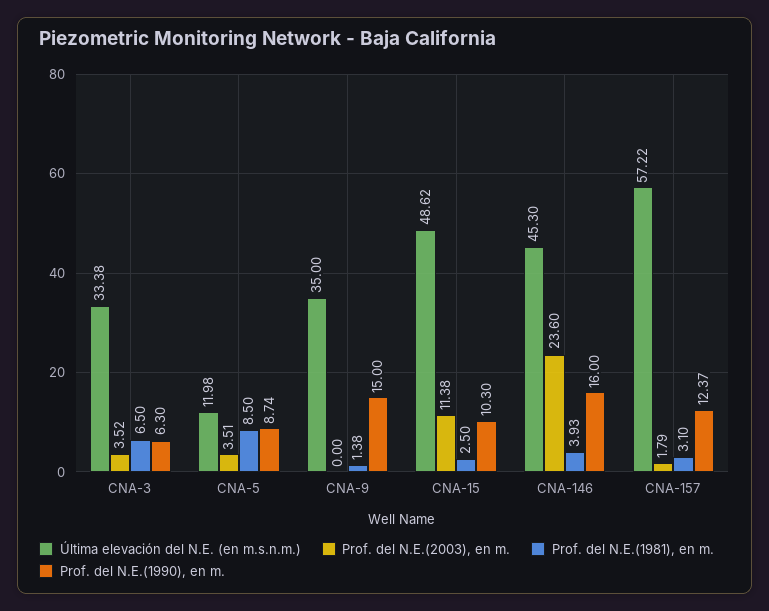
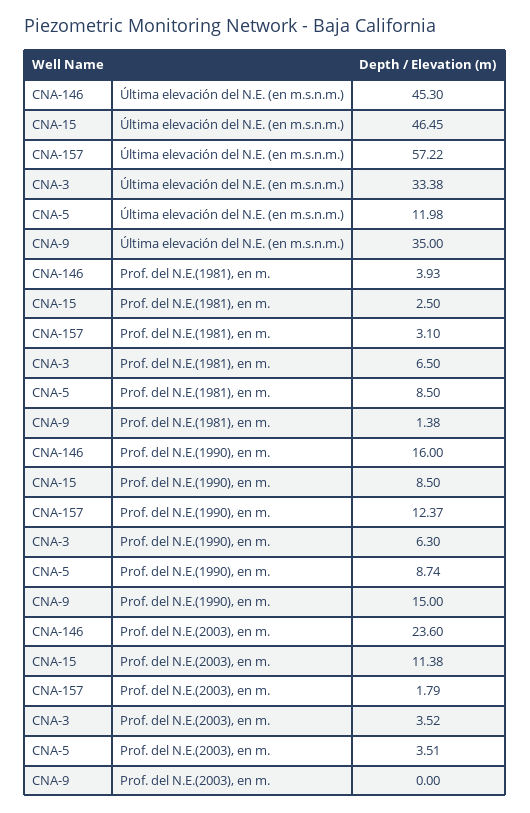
Última elevación del N.E. (en m.s.n.m.), CNA-15: 48.62 -> 46.45
Prof. del N.E.(1990), en m., CNA-15: 10.3 -> 8.5

